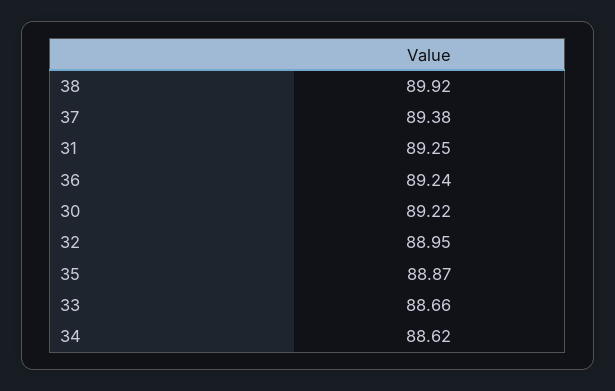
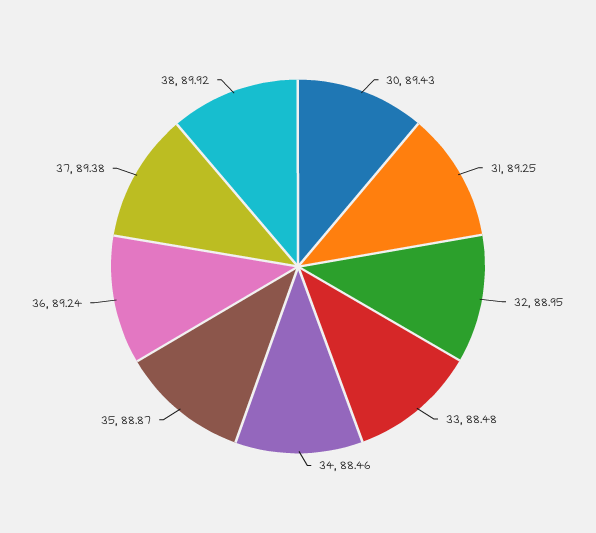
30: 89.22 -> 89.43
33: 88.66 -> 88.48
34: 88.62 -> 88.46

